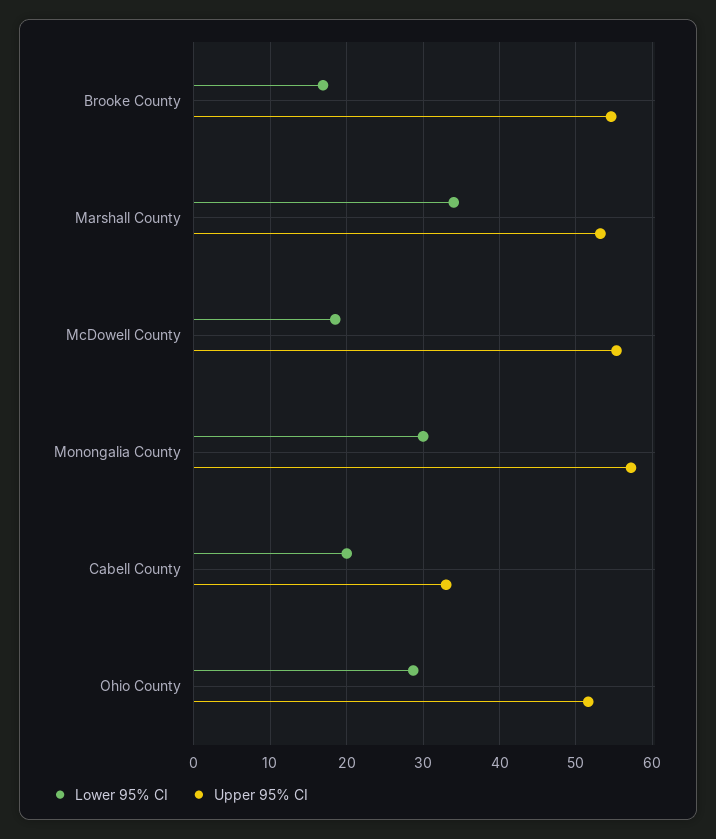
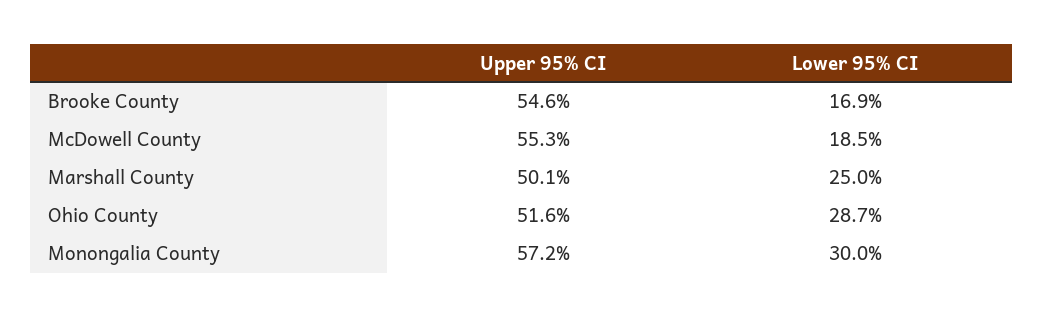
Lower 95% CI, Marshall County: 34 -> 25
Upper 95% CI, Marshall County: 53 -> 50.1
Lower 95% CI, Cabell County: 20 -> none
Upper 95% CI, Cabell County: 33 -> none

